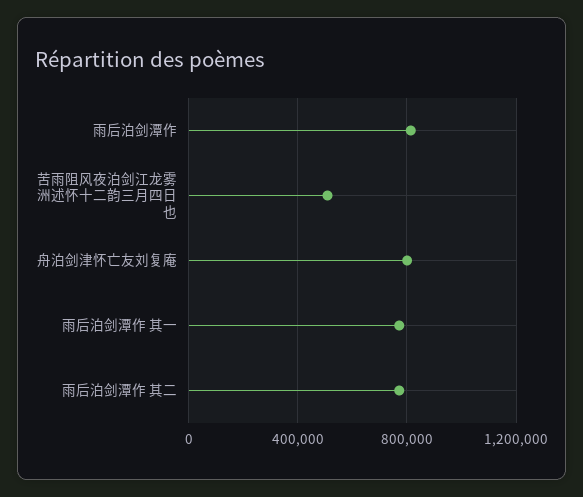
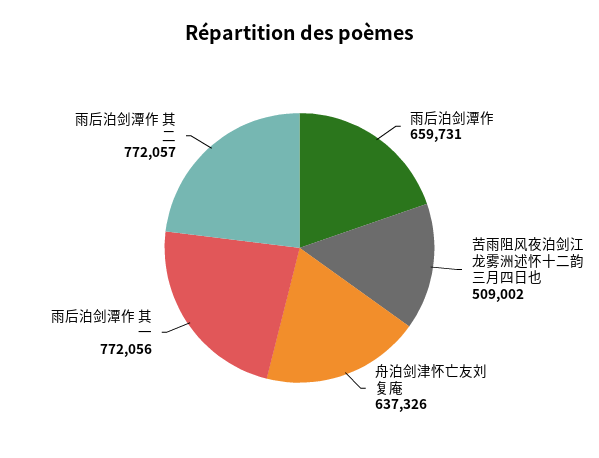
雨后泊剑潭作: 800000 -> 659731
舟泊剑津怀亡友刘复庵: 800000 -> 637326

